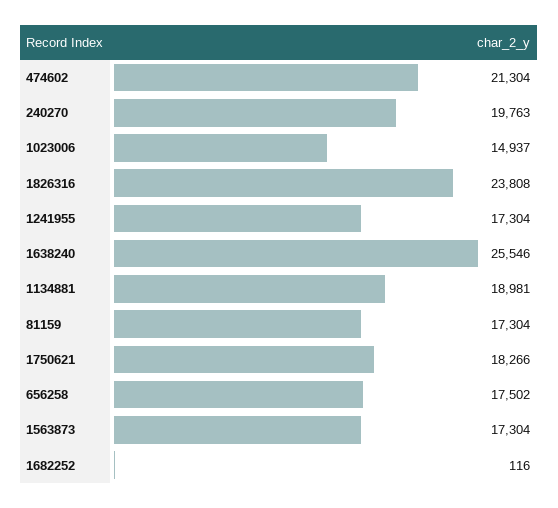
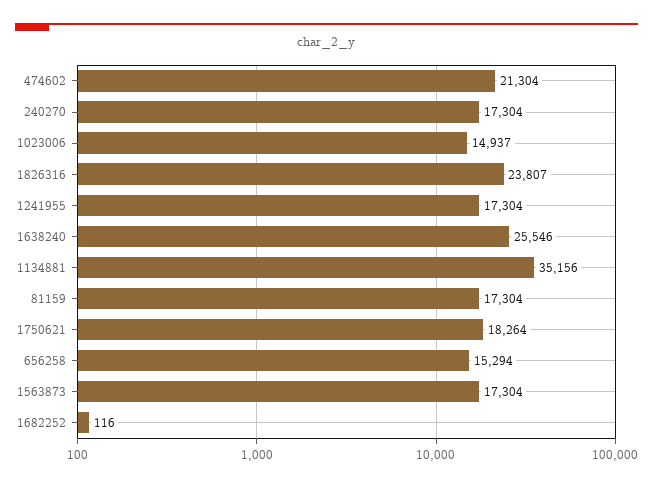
240270: 19763 -> 17304
1826316: 23808 -> 23807
1134881: 18981 -> 35156
1750621: 18266 -> 18264
656258: 17502 -> 15294

